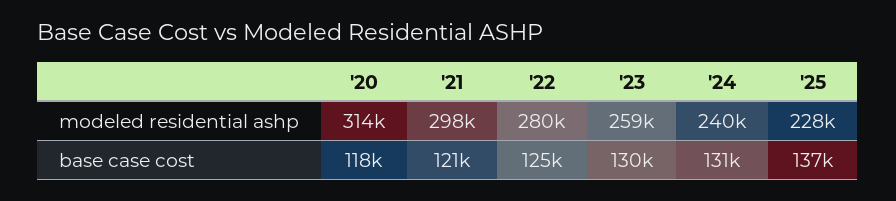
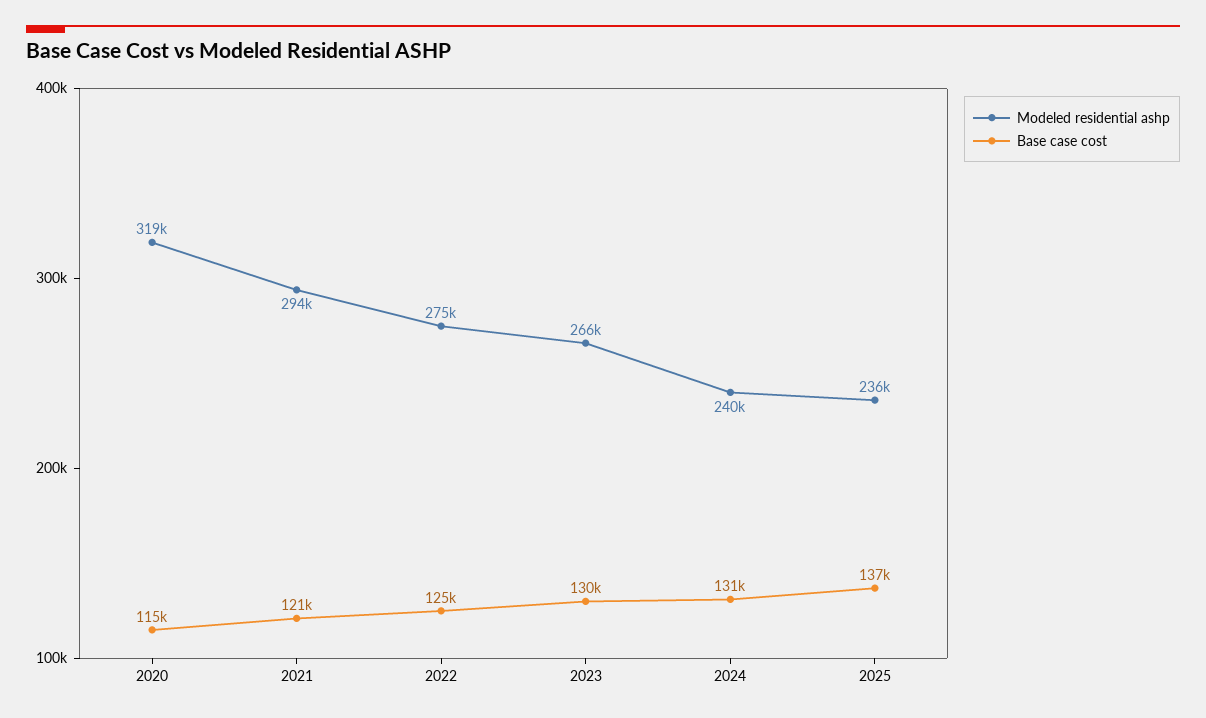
modeled residential ashp, '20: 314000 -> 319000
modeled residential ashp, '21: 298000 -> 294000
modeled residential ashp, '22: 280000 -> 275000
modeled residential ashp, '23: 259000 -> 266000
modeled residential ashp, '25: 228000 -> 236000
base case cost, '20: 118000 -> 115000

